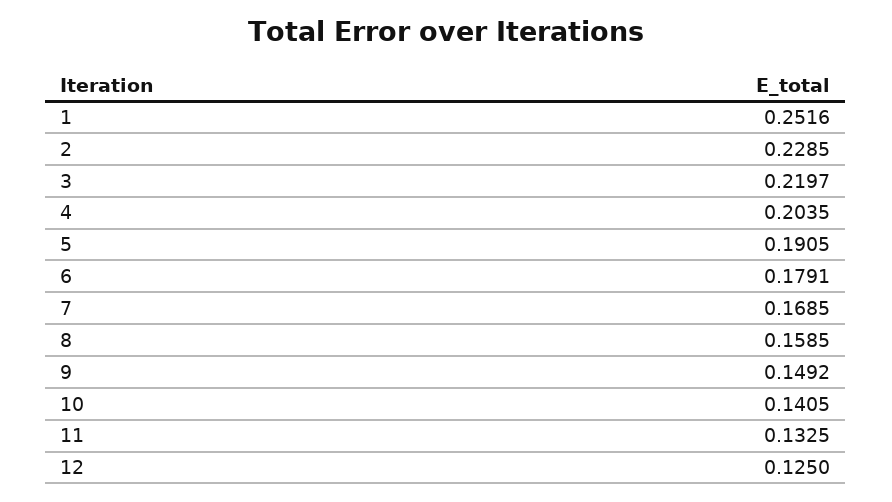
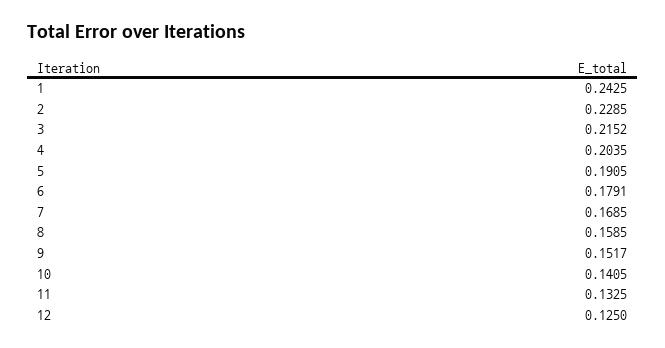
1: 0.2516 -> 0.2425
3: 0.2197 -> 0.2152
9: 0.1492 -> 0.1517

